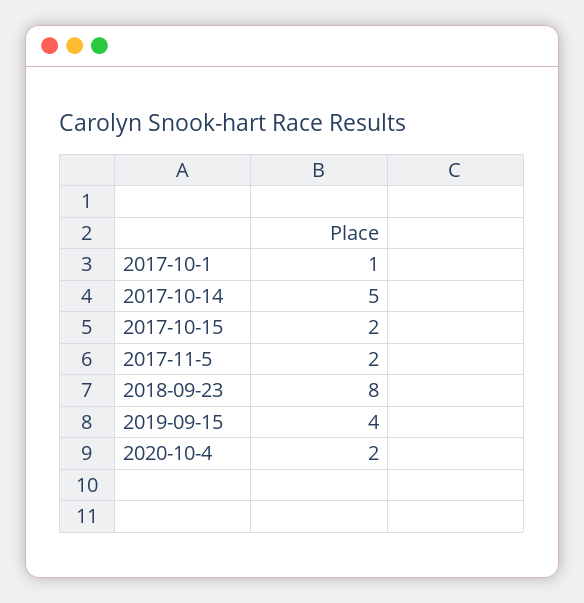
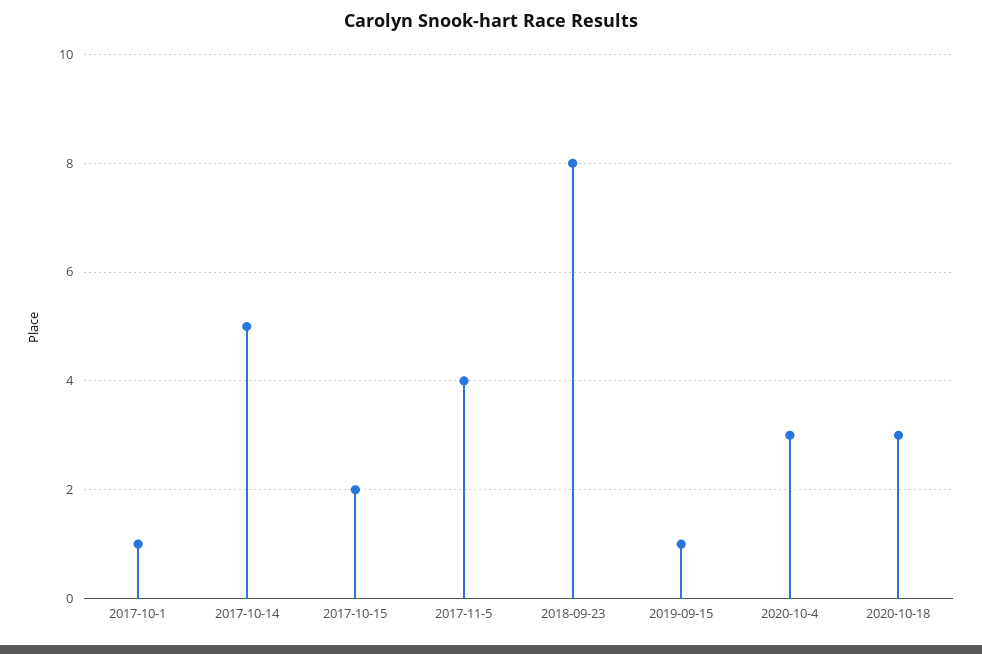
2017-11-5: 2 -> 4
2019-09-15: 4 -> 1
2020-10-4: 2 -> 3
2020-10-18: none -> 3

